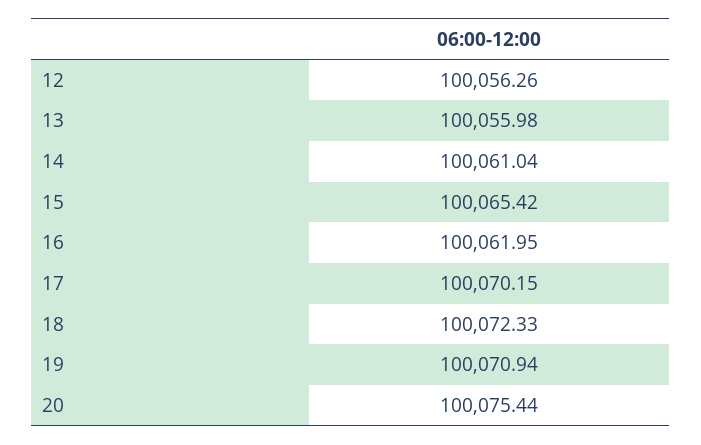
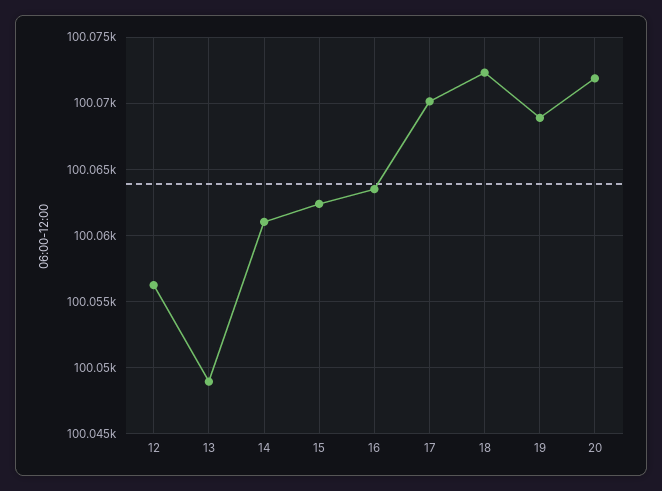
13: 100055.98 -> 100049
15: 100065.42 -> 100062.5
16: 100061.95 -> 100063.5
19: 100070.94 -> 100069
20: 100075.44 -> 100072

